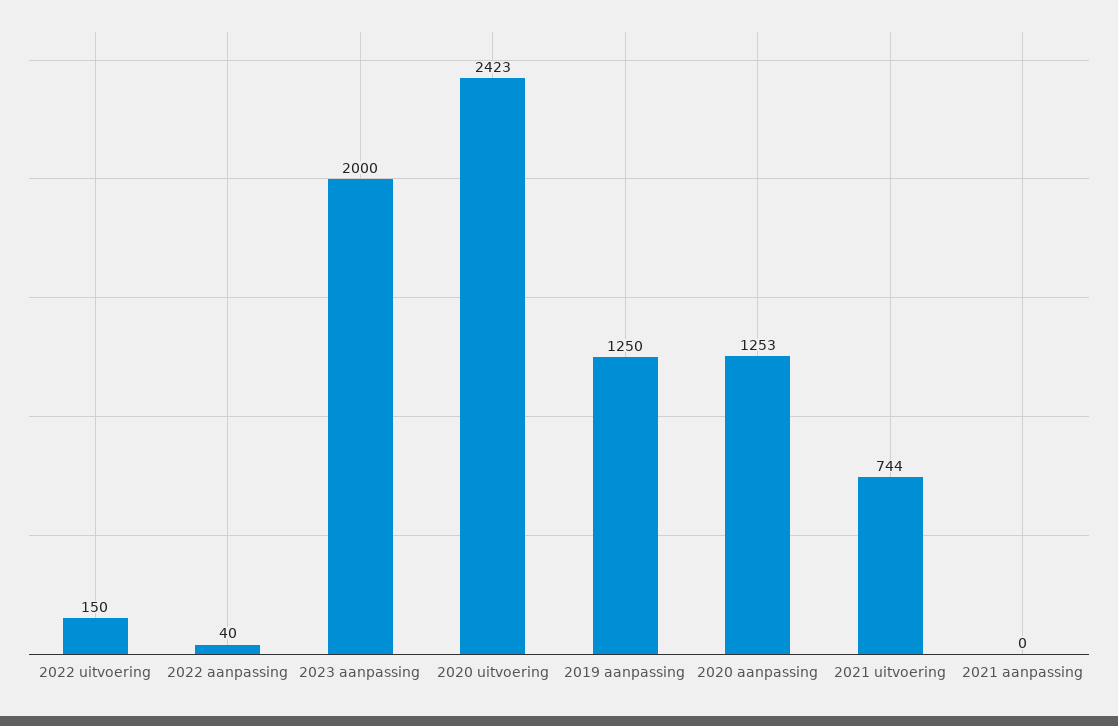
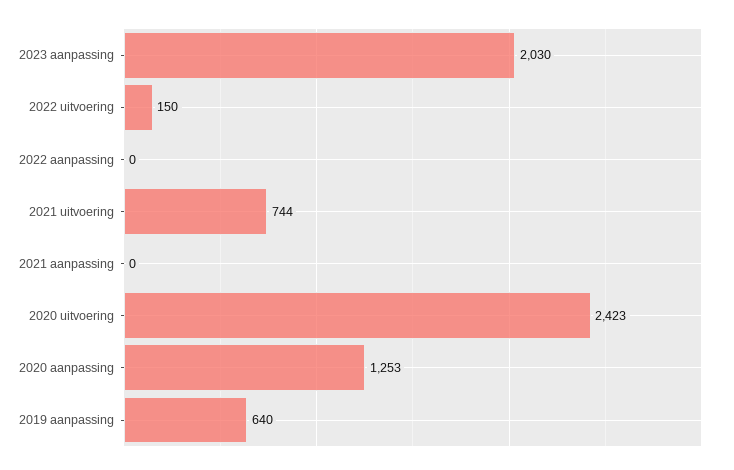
2022 aanpassing: 40 -> 0
2023 aanpassing: 2000 -> 2030
2019 aanpassing: 1250 -> 640

